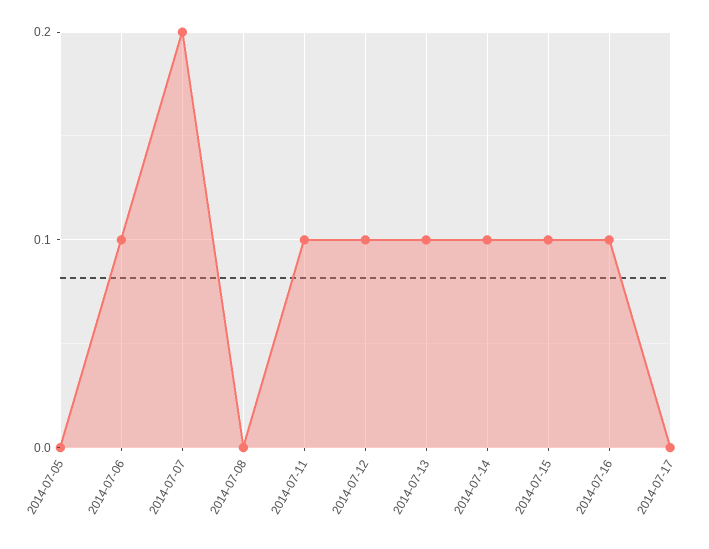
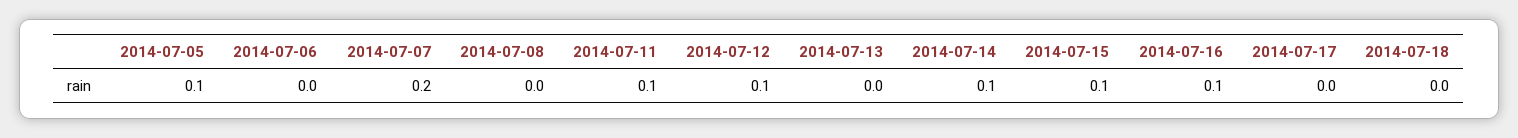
2014-07-05: 0 -> 0.1
2014-07-06: 0.1 -> 0
2014-07-13: 0.1 -> 0
2014-07-18: none -> 0

